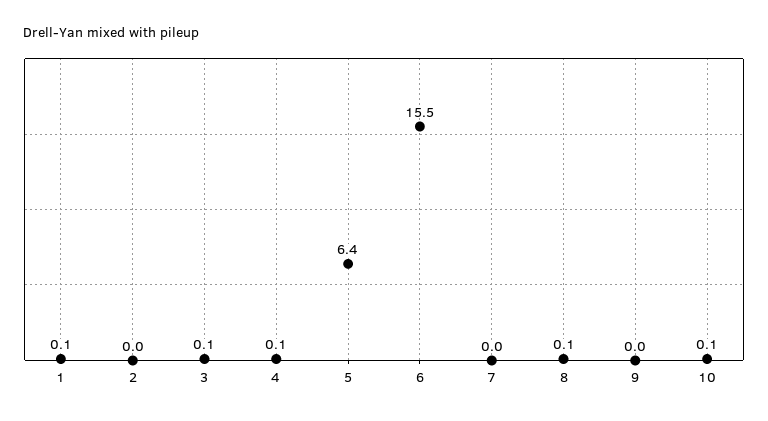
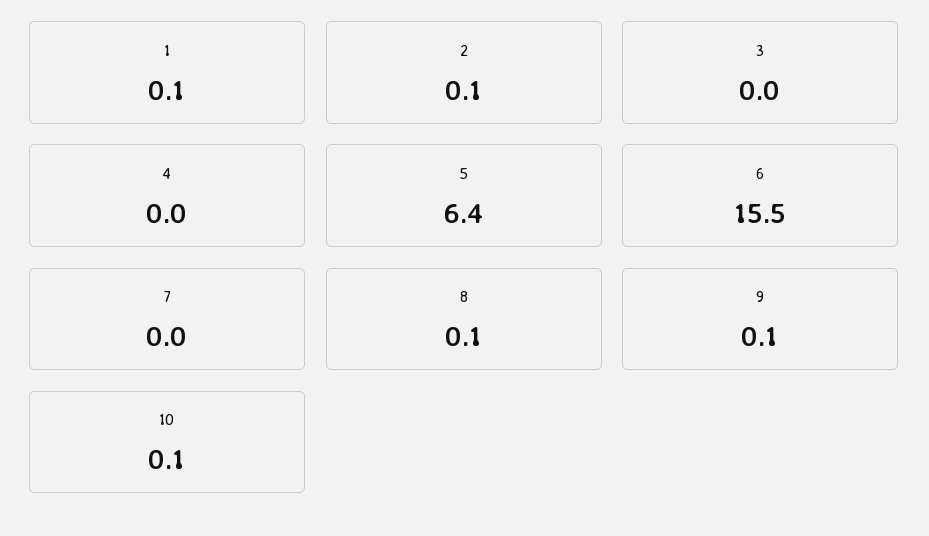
2: 0 -> 0.1
3: 0.1 -> 0
4: 0.1 -> 0
9: 0 -> 0.1

